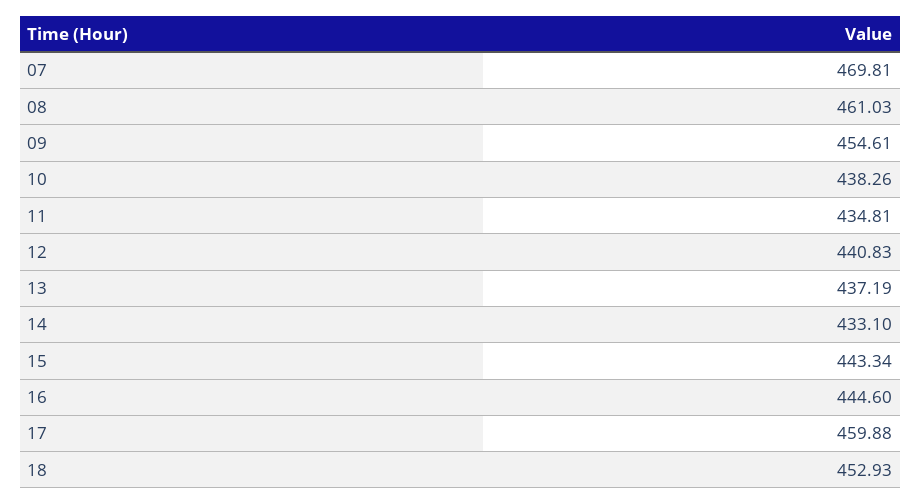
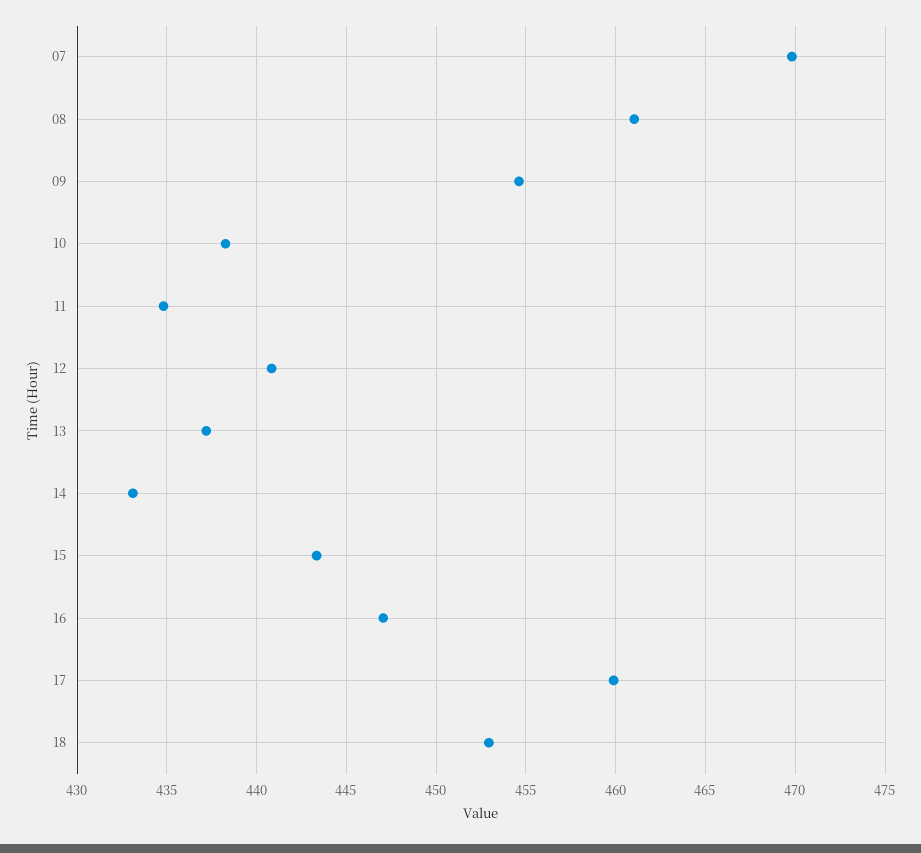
16: 444.6 -> 447

